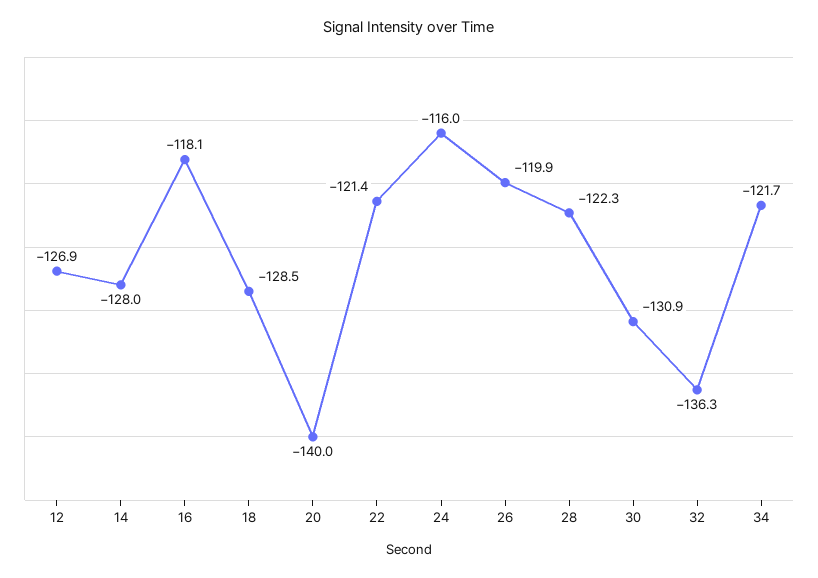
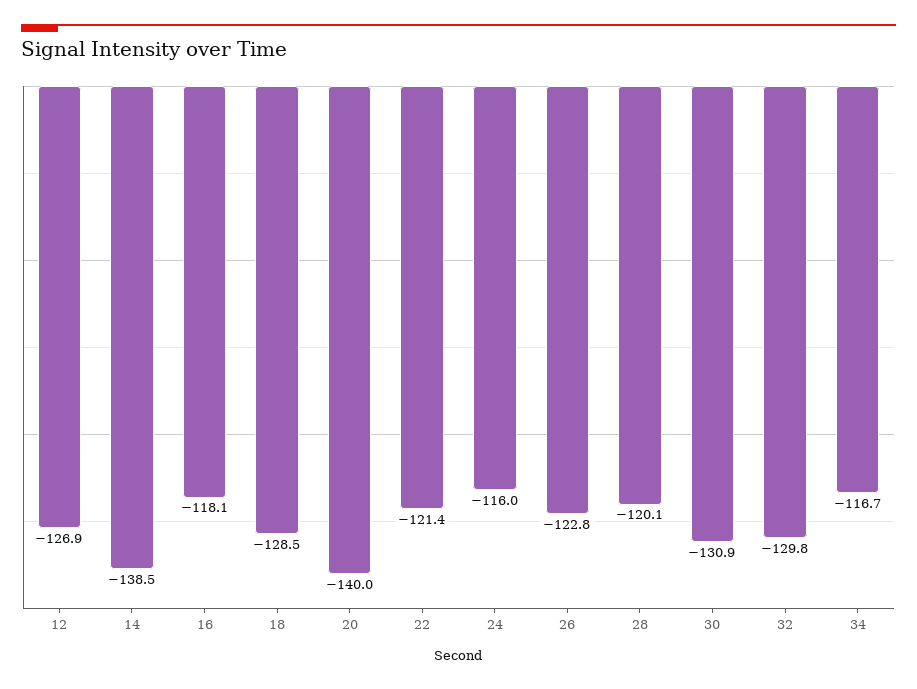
14: -128 -> -138.5
26: -119.9 -> -122.8
28: -122.3 -> -120.1
32: -136.3 -> -129.8
34: -121.7 -> -116.7

